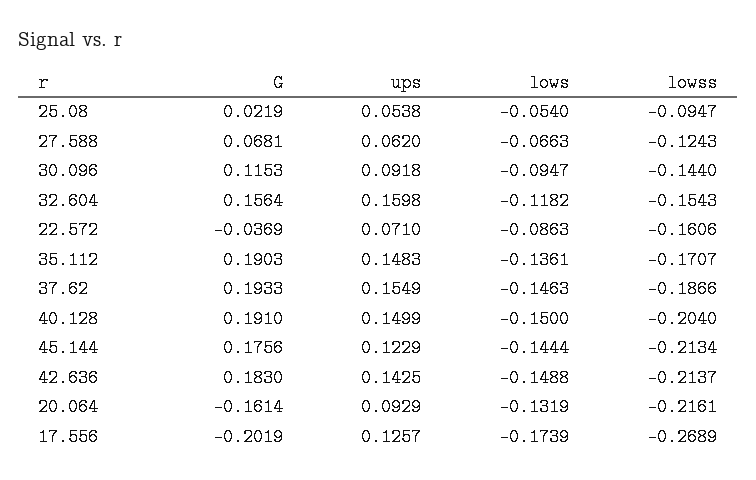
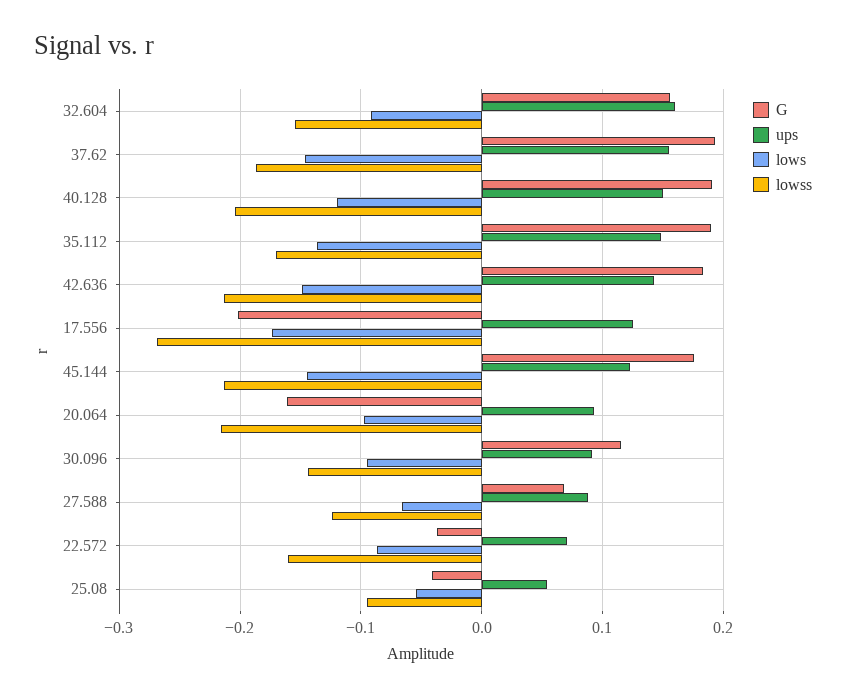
G, 25.08: 0.0219 -> -0.04
ups, 27.588: 0.062 -> 0.09
lows, 32.604: -0.1182 -> -0.09
lows, 40.128: -0.15 -> -0.12
lows, 20.064: -0.1319 -> -0.1

